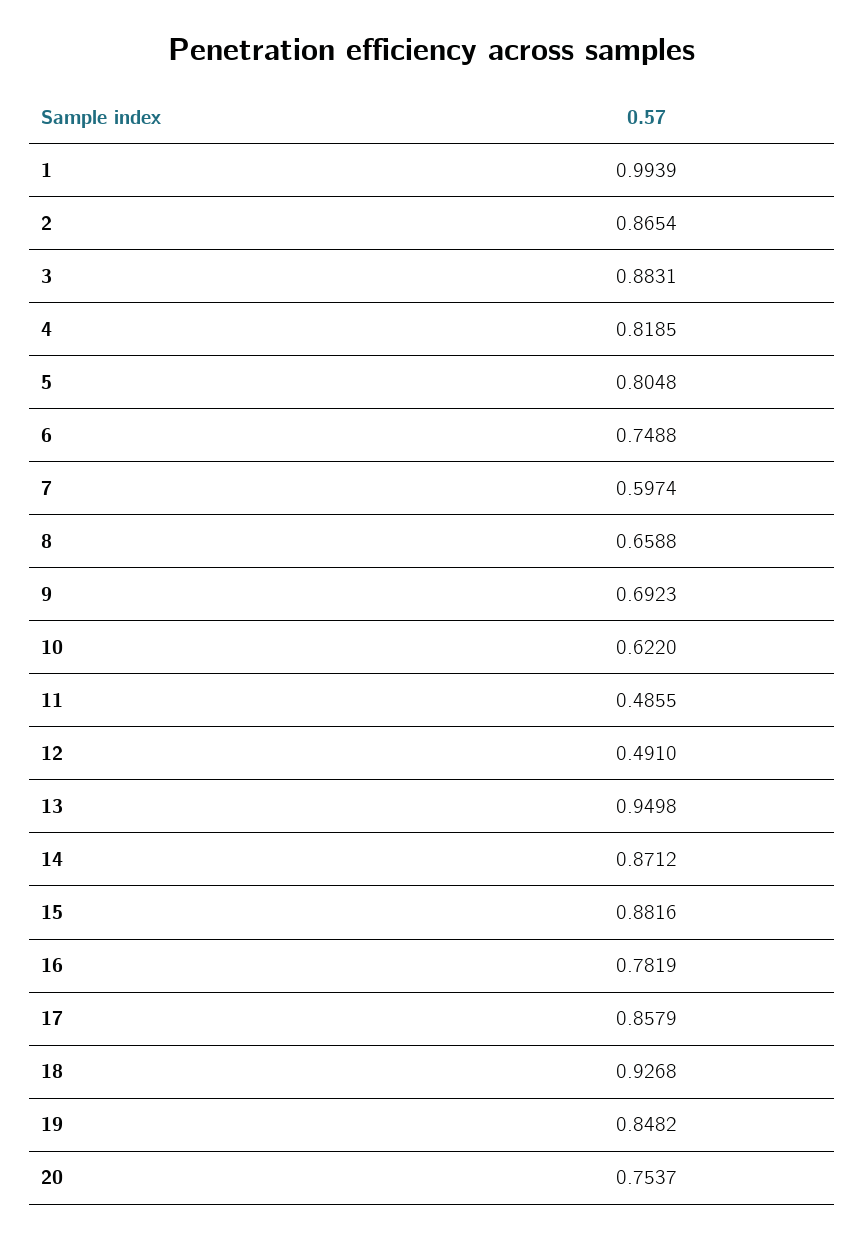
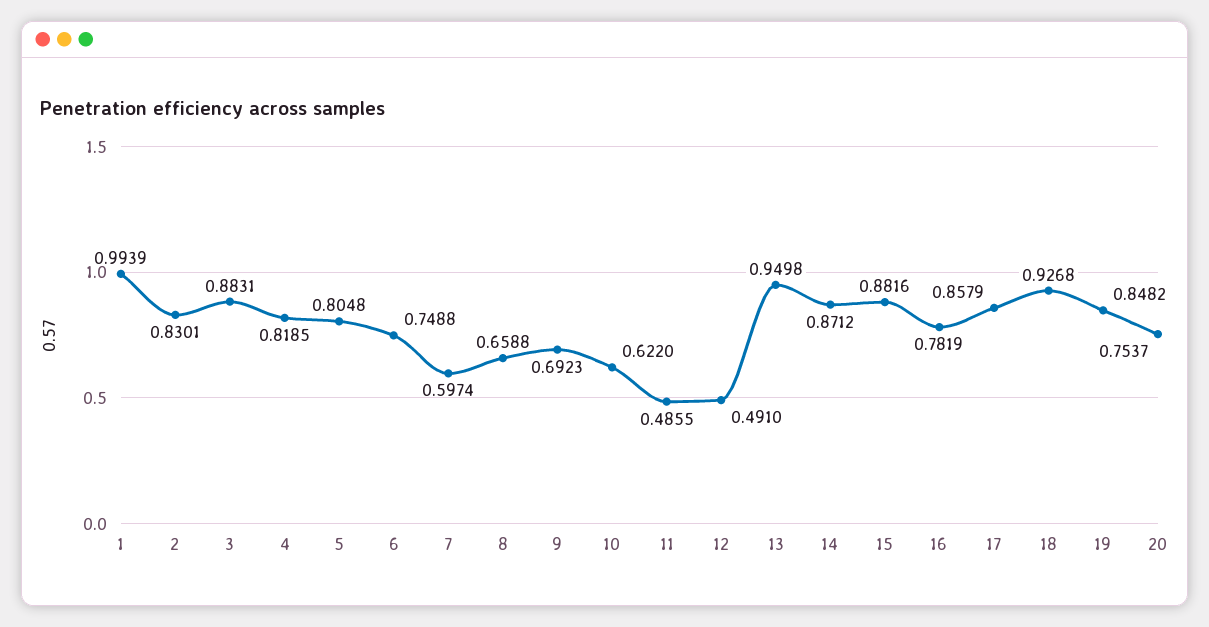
2: 0.8654 -> 0.8301

